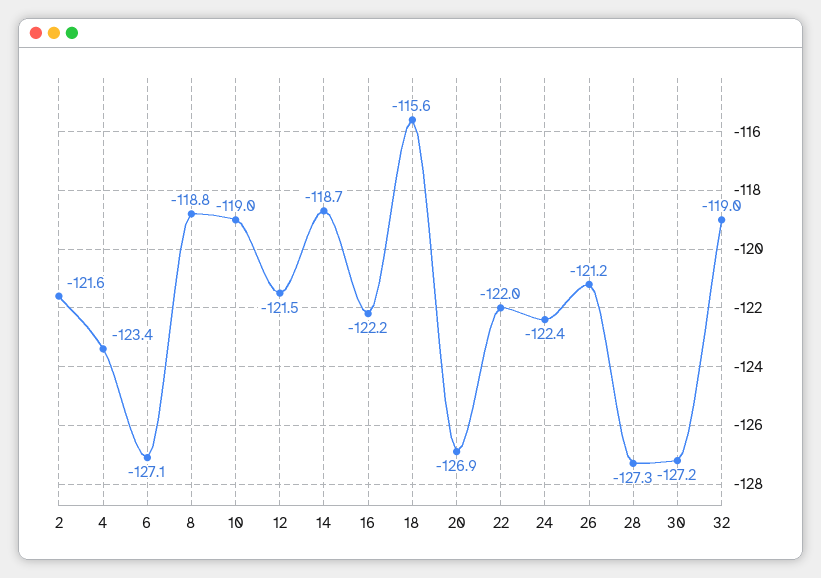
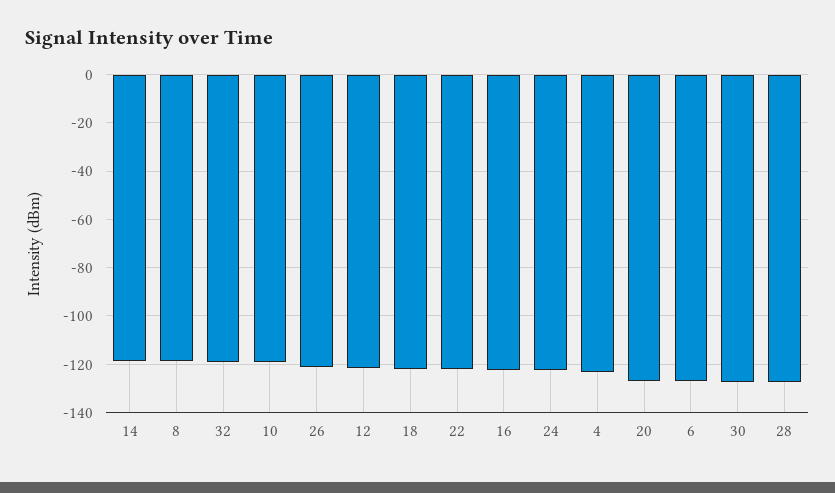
2: -121.6 -> none
18: -115.6 -> -122.5

